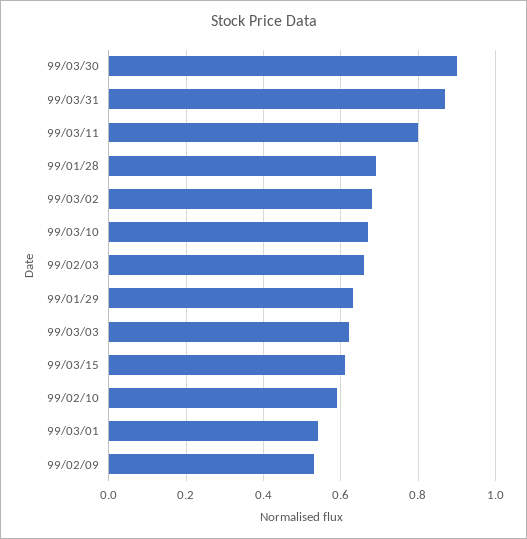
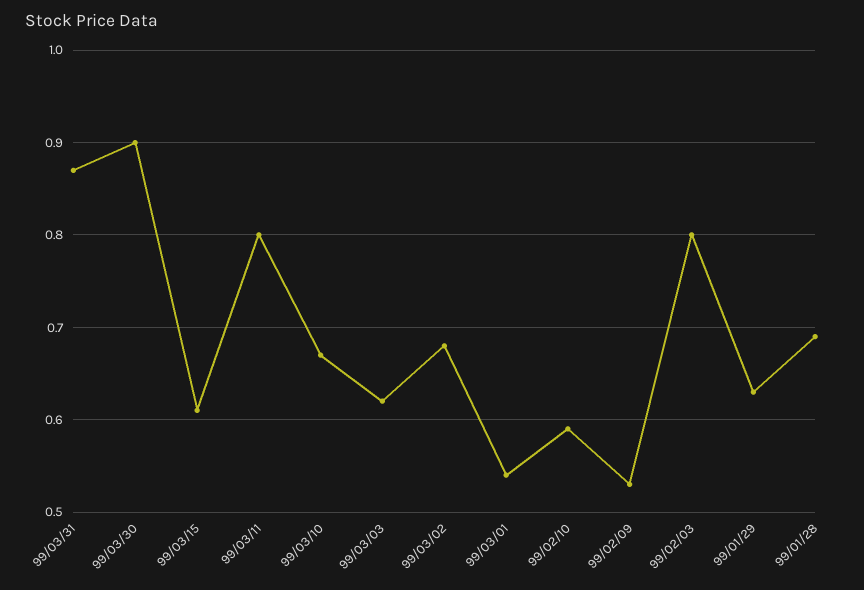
99/02/03: 0.65 -> 0.8

